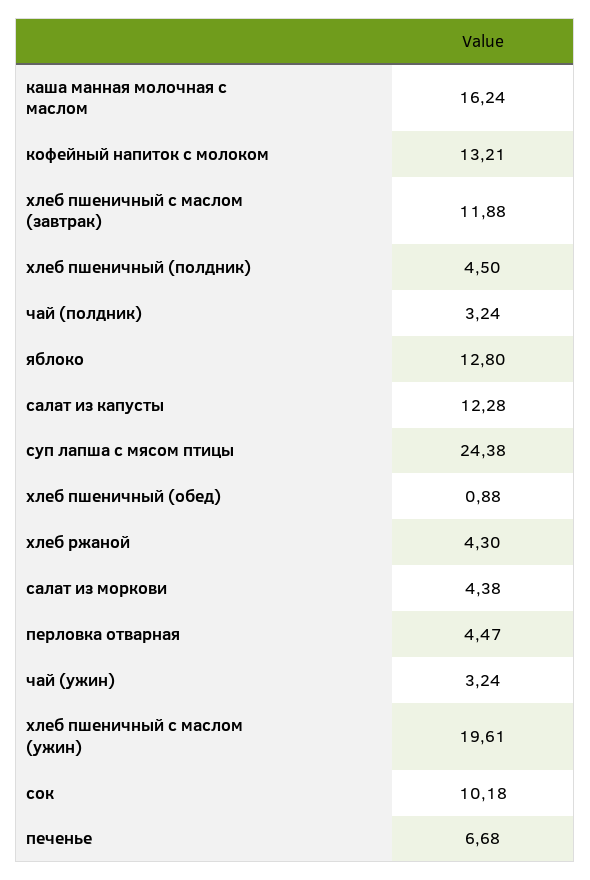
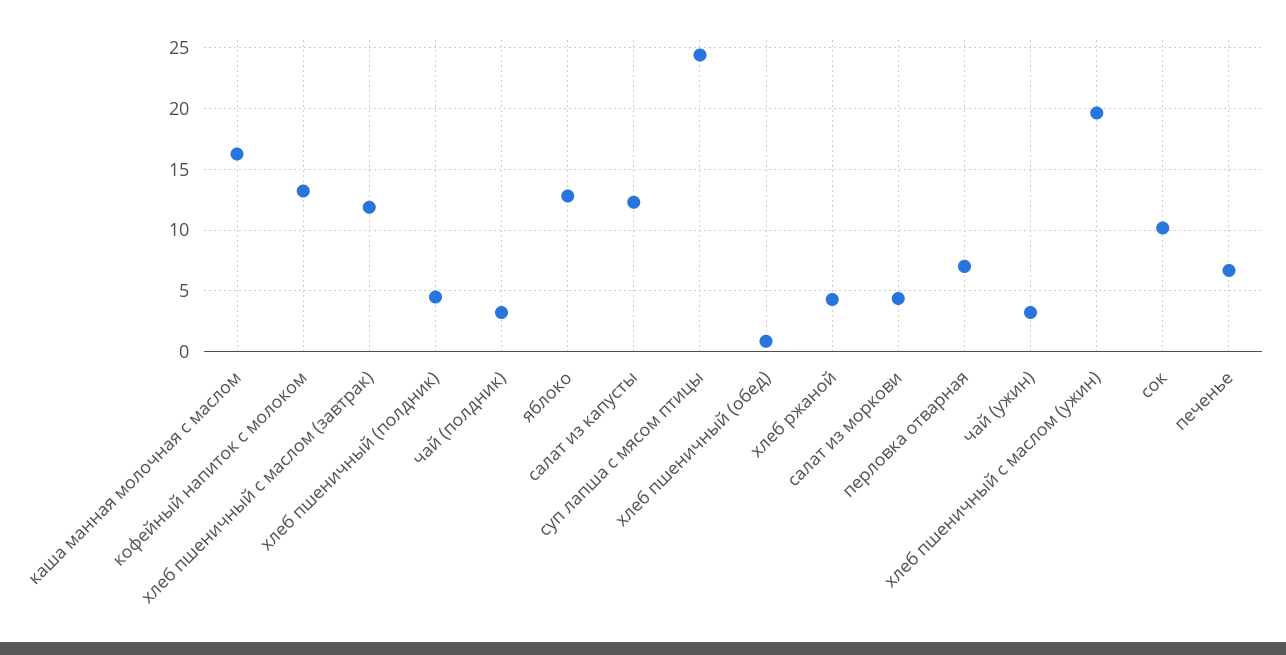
перловка отварная: 4.47 -> 7

